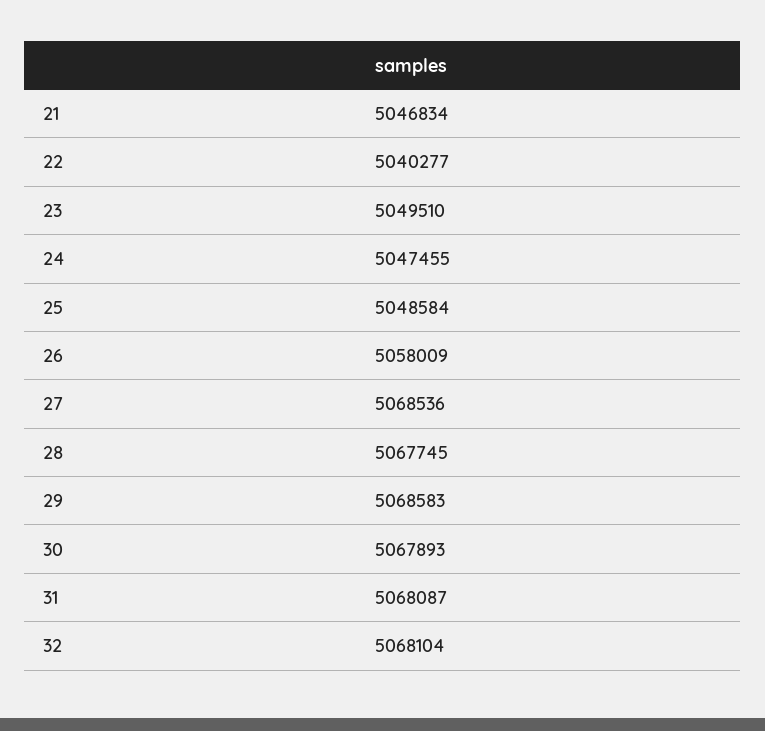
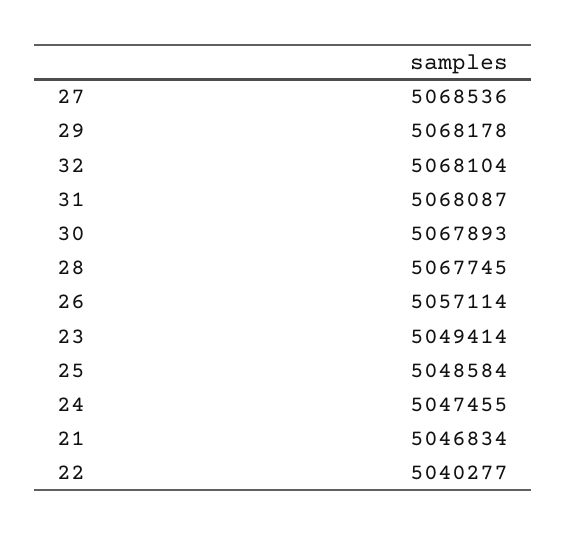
23: 5049510 -> 5049414
26: 5058009 -> 5057114
29: 5068583 -> 5068178

